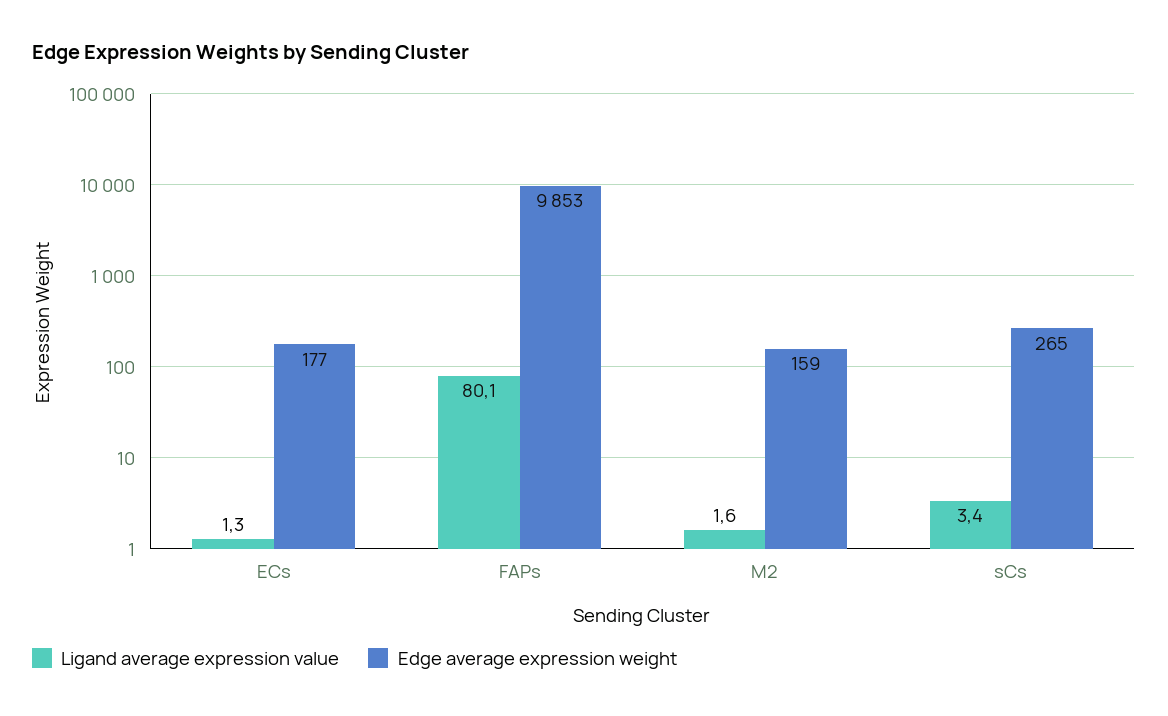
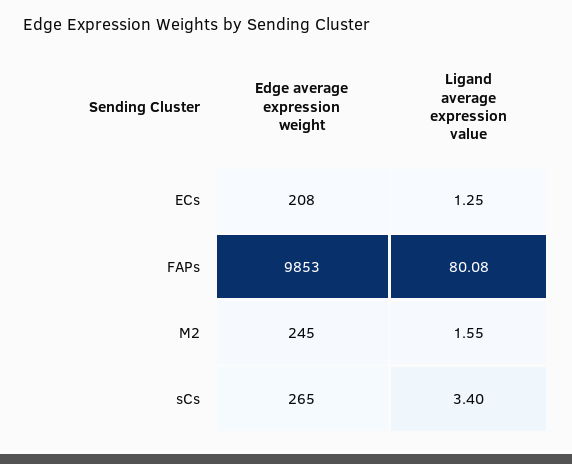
Edge average expression weight, ECs: 177 -> 208
Edge average expression weight, M2: 159 -> 245

